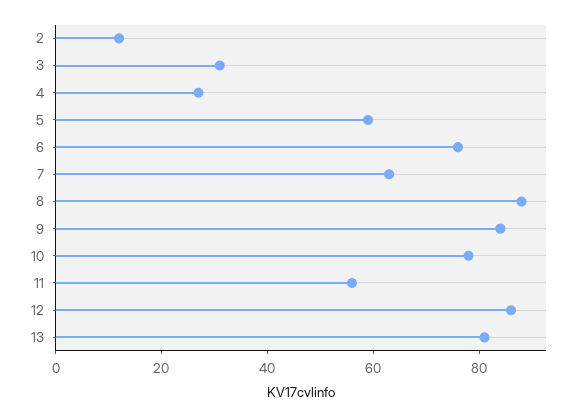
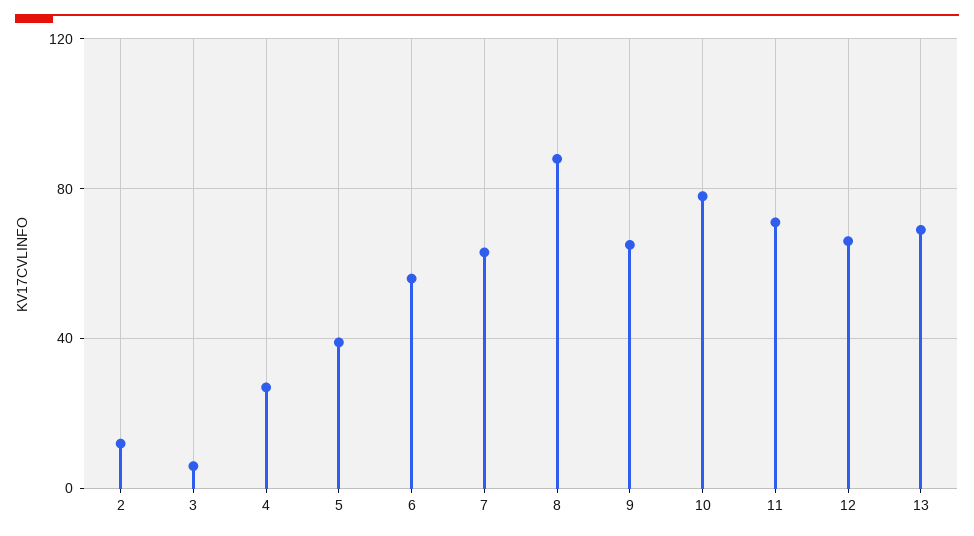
3: 30 -> 5
5: 60 -> 40
6: 75 -> 55
9: 85 -> 65
11: 55 -> 70
12: 85 -> 65
13: 80 -> 70

